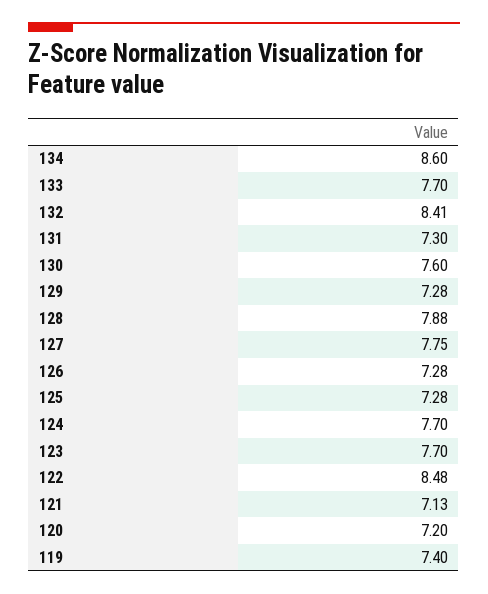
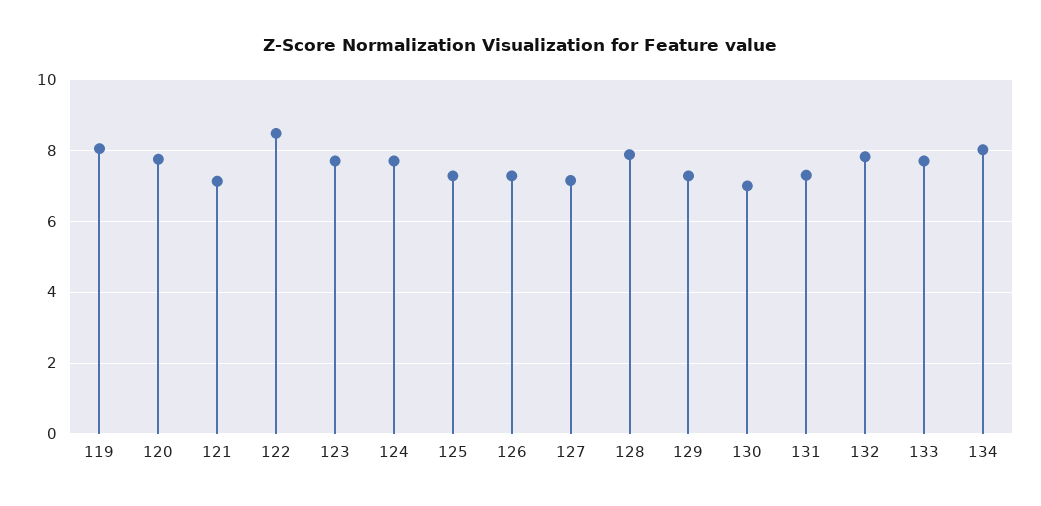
134: 8.6 -> 8
132: 8.41 -> 7.8
130: 7.6 -> 7
127: 7.75 -> 7.2
120: 7.2 -> 7.8
119: 7.4 -> 8

